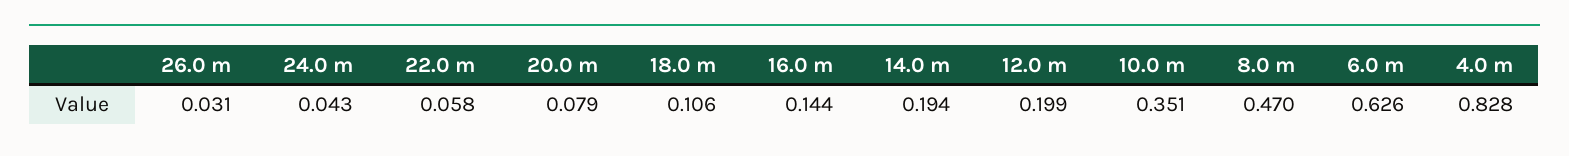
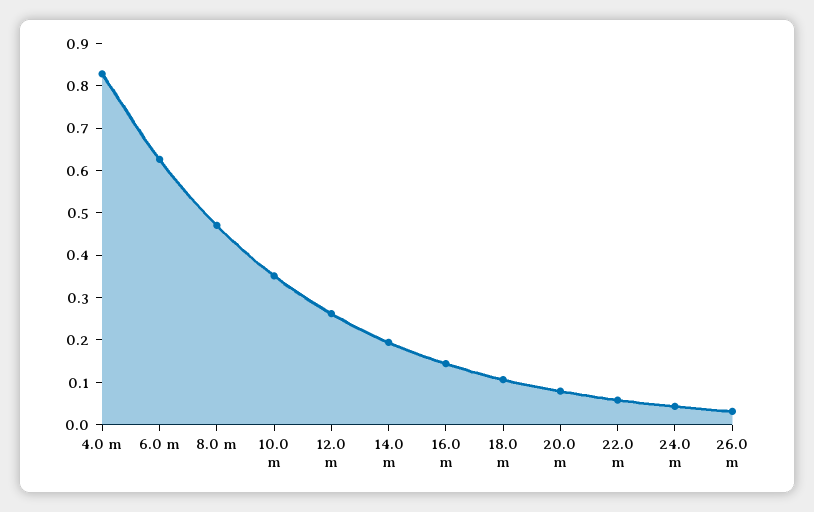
12.0 m: 0.199 -> 0.26

